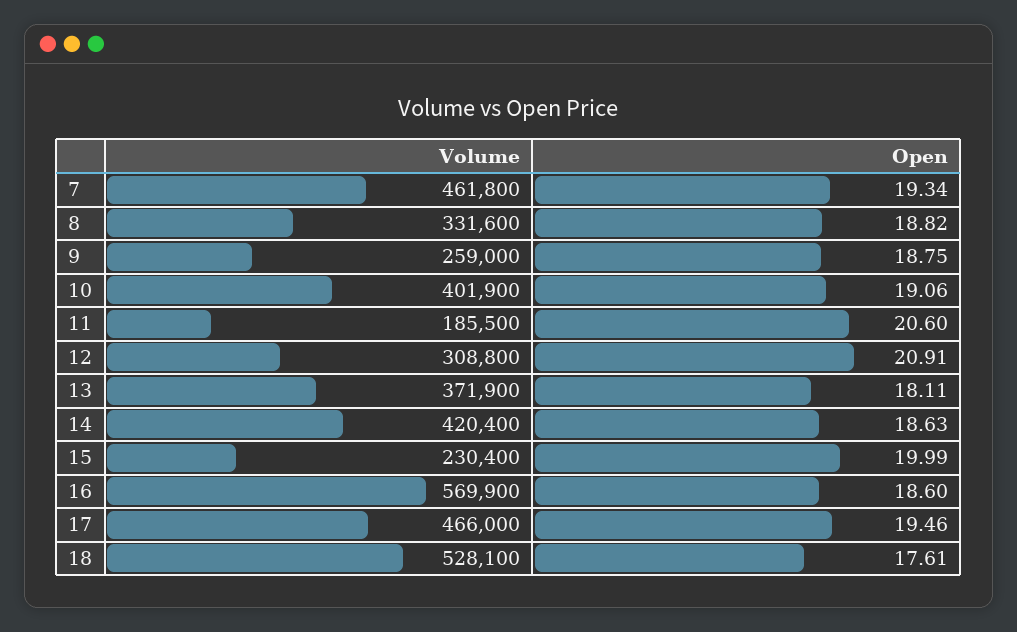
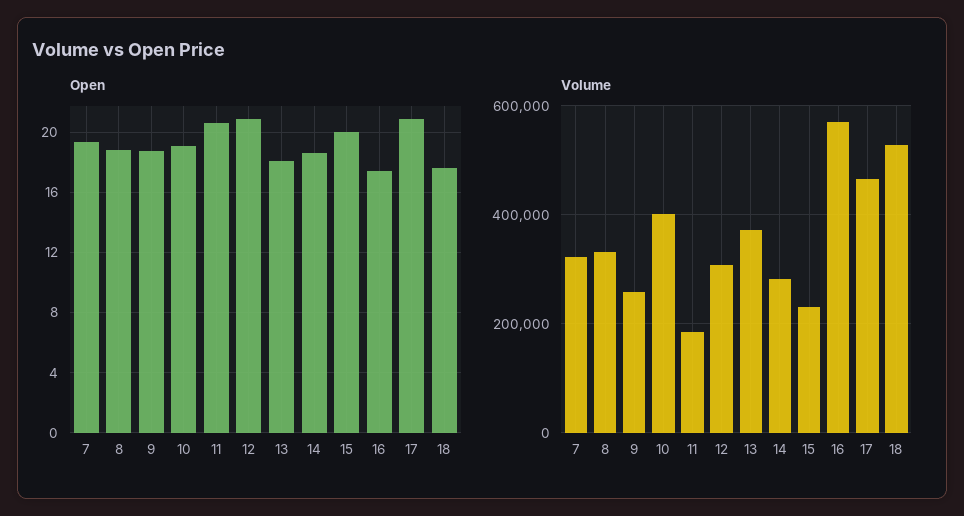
Volume, 7: 461800 -> 320000
Volume, 14: 420400 -> 280000
Open, 16: 18.6 -> 17.5
Open, 17: 19.46 -> 21

